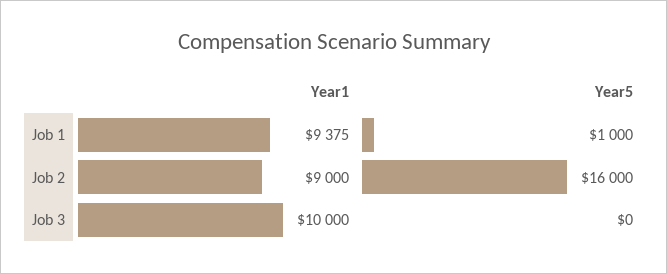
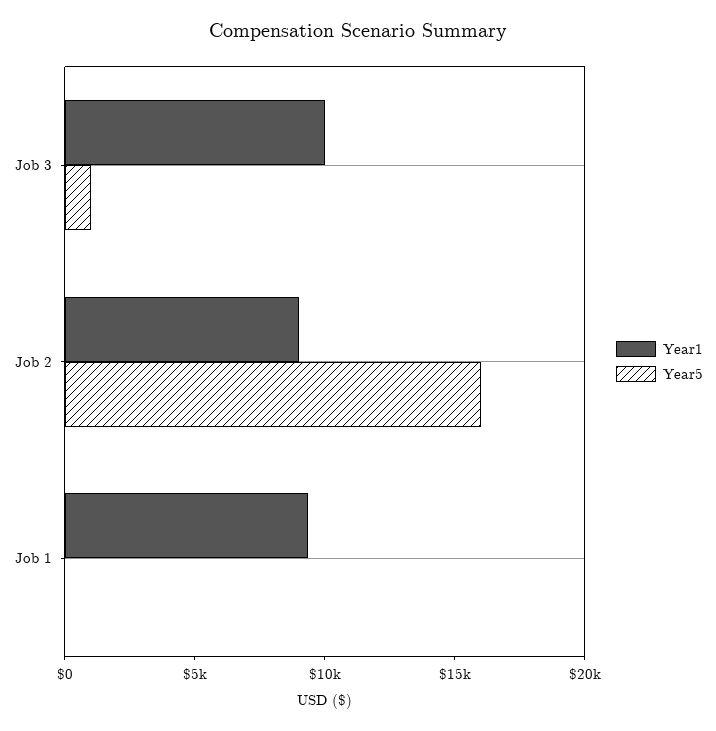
Year5, Job 1: 1000 -> 0
Year5, Job 3: 0 -> 1000

